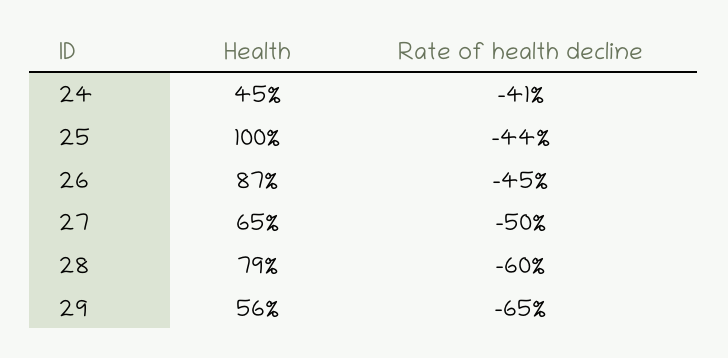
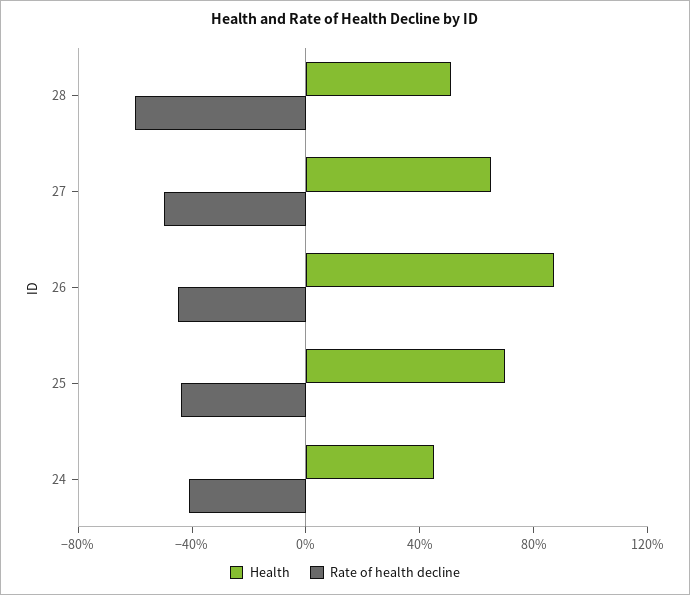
Health, 25: 100 -> 70
Health, 28: 79 -> 50
Health, 29: 56 -> none
Rate of health decline, 29: -65 -> none

